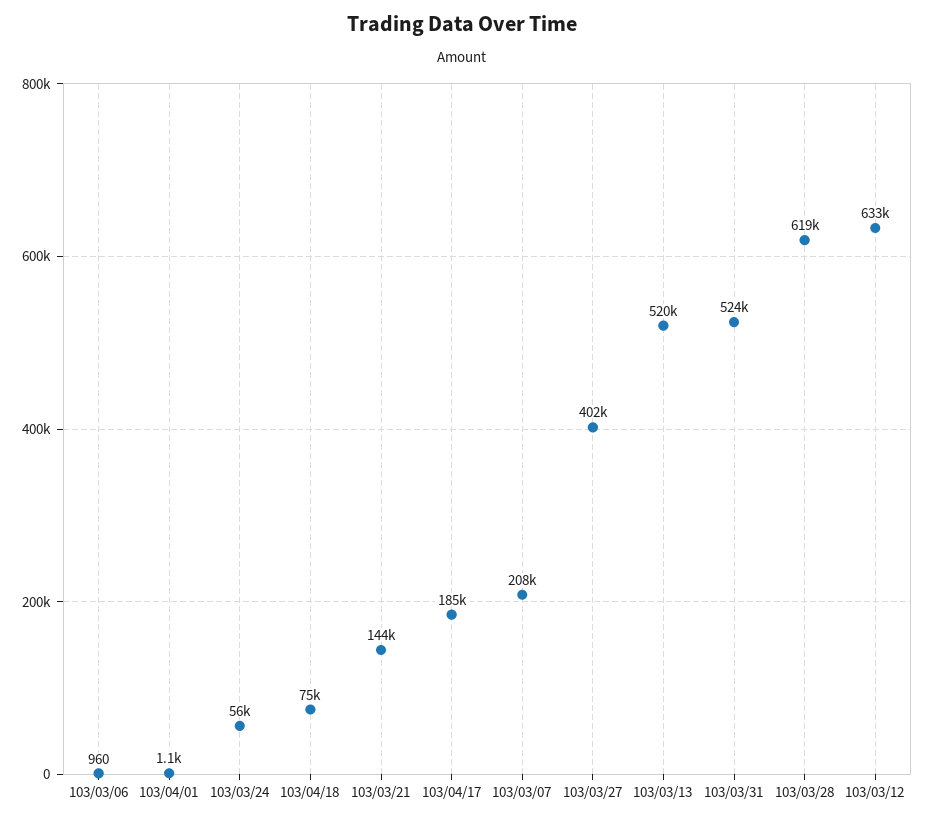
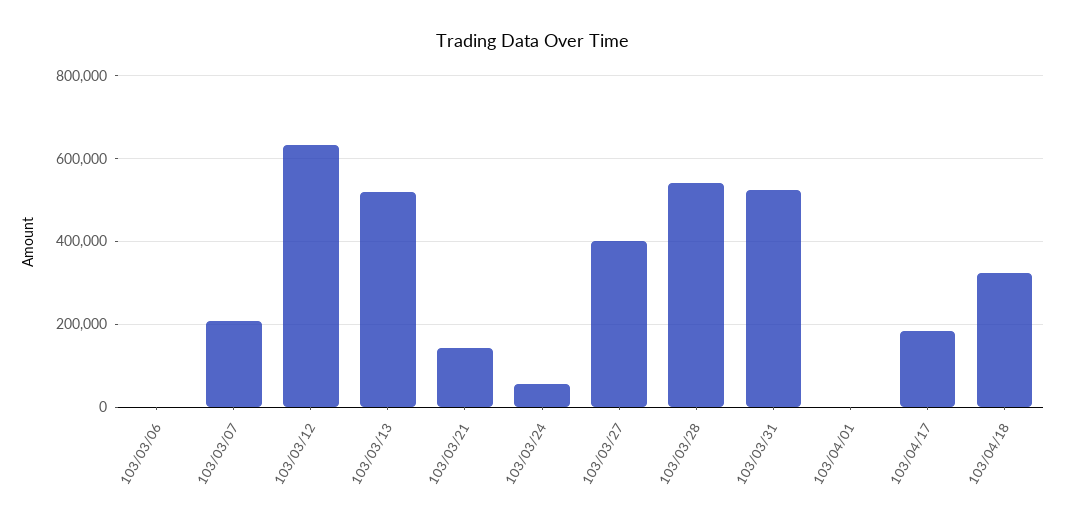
103/04/18: 75000 -> 320000
103/03/28: 619000 -> 540000

